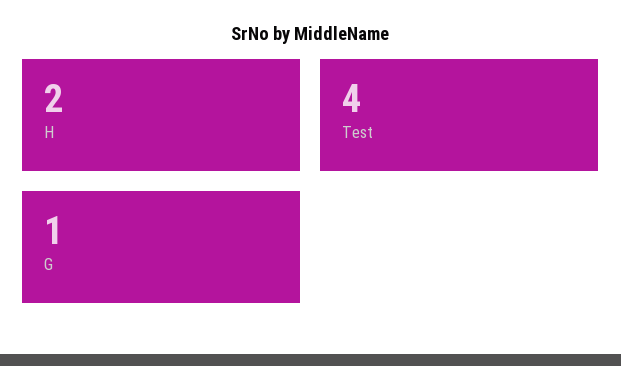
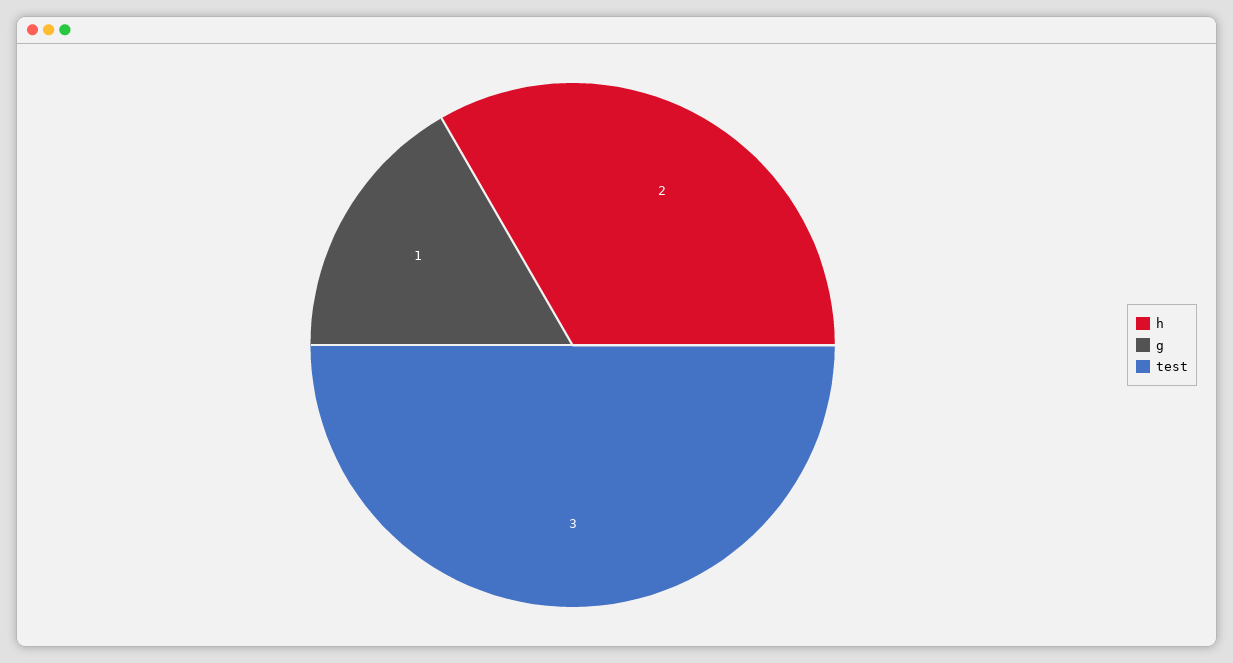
Test: 4 -> 3

